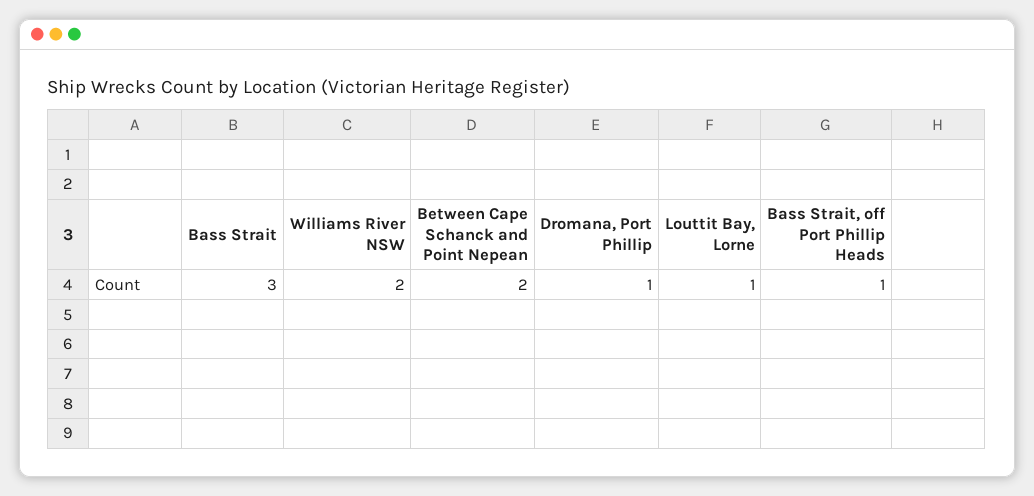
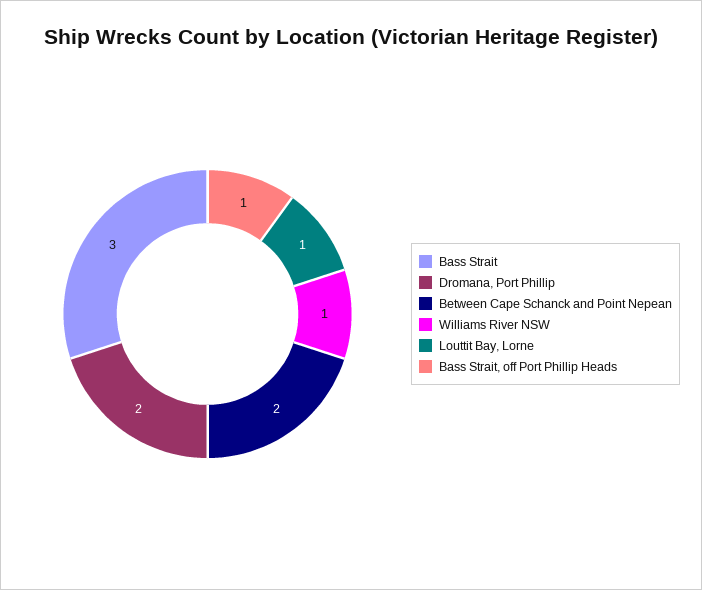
Williams River NSW: 2 -> 1
Dromana, Port Phillip: 1 -> 2

